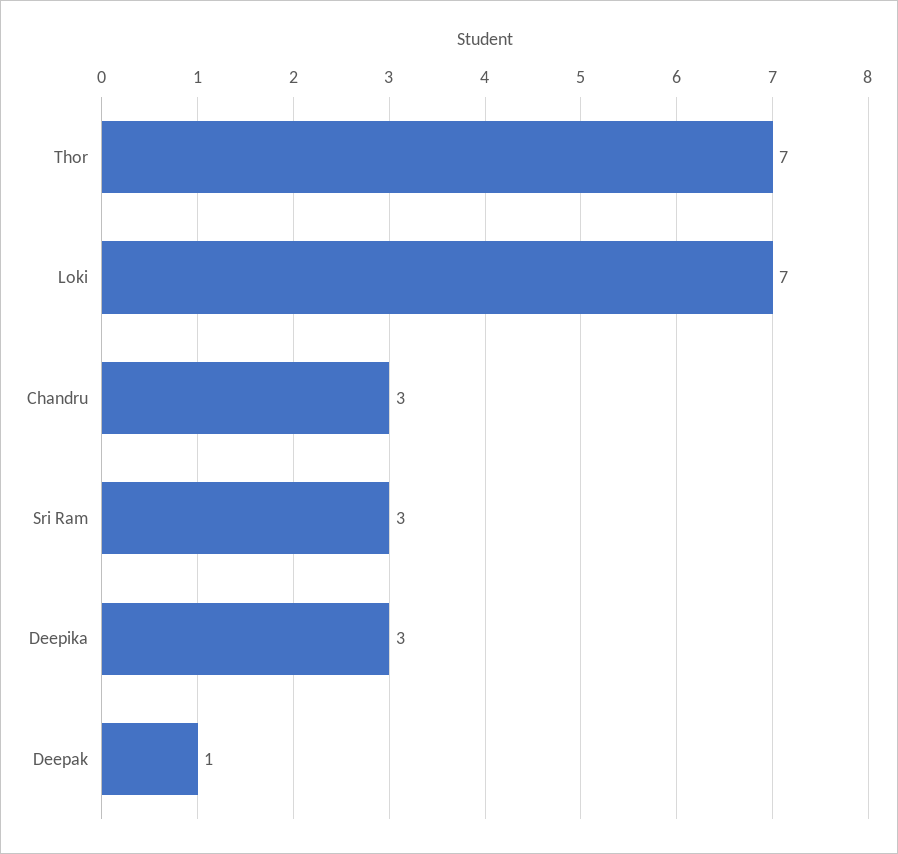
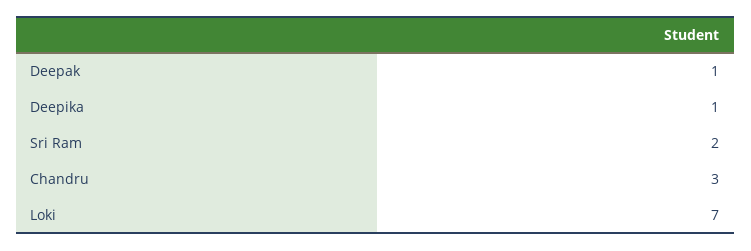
Thor: 7 -> none
Sri Ram: 3 -> 2
Deepika: 3 -> 1

